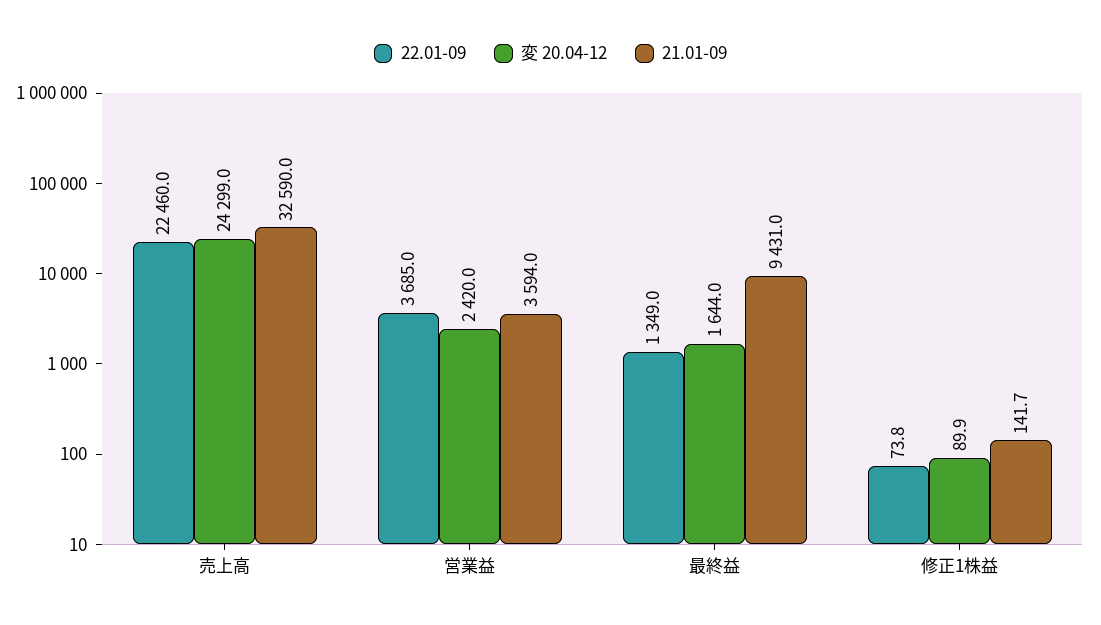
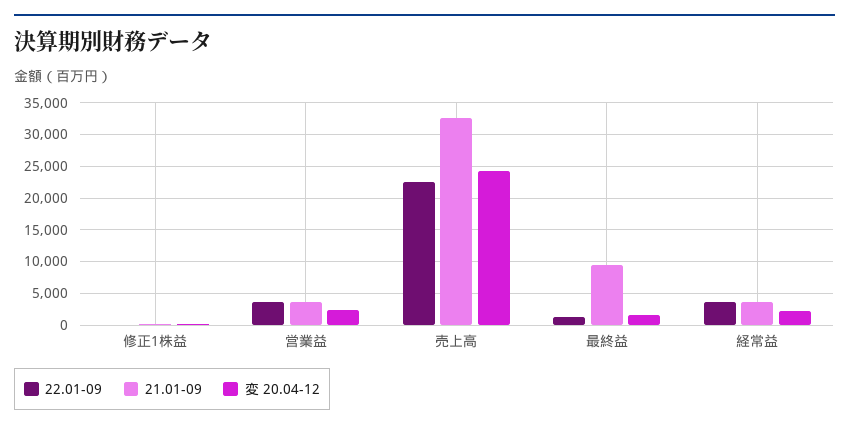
22.01-09, 経常益: none -> 4000
21.01-09, 経常益: none -> 4000
変 20.04-12, 経常益: none -> 2000

